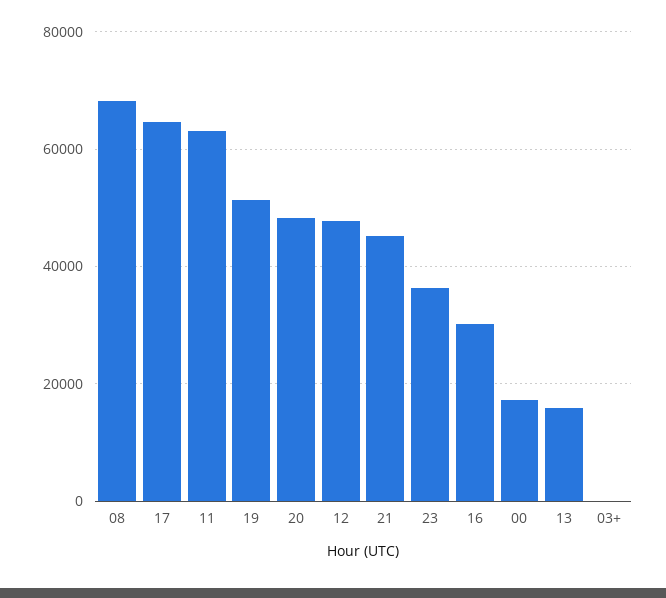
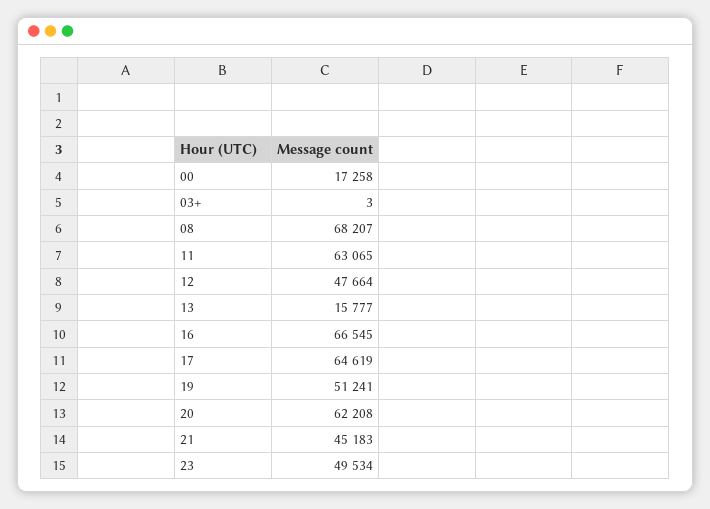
20: 48000 -> 62208
23: 36000 -> 49534
16: 30000 -> 66545

